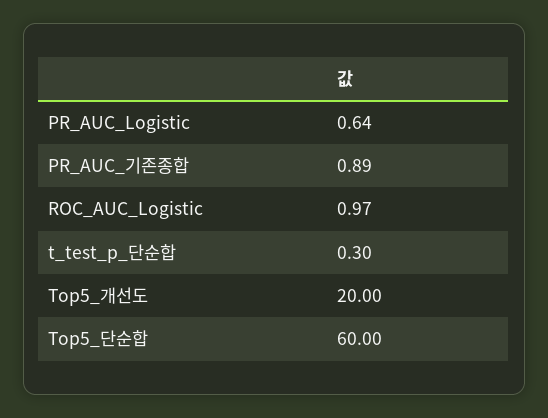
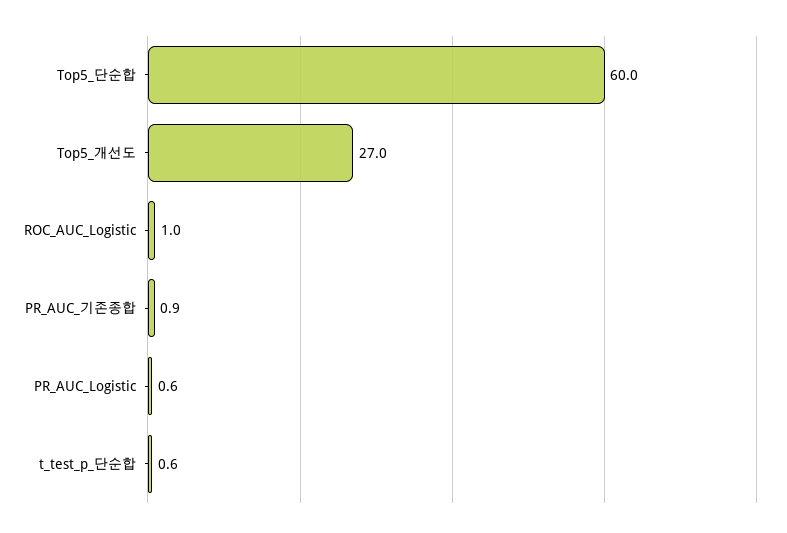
t_test_p_단순합: 0.3 -> 0.6
Top5_개선도: 20 -> 27

